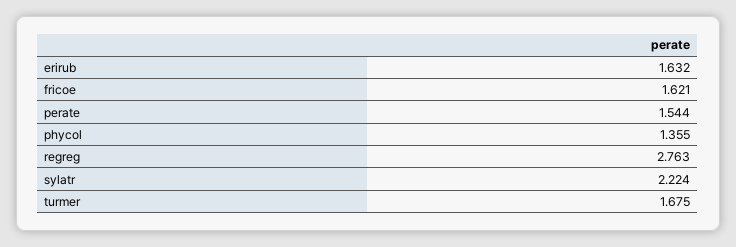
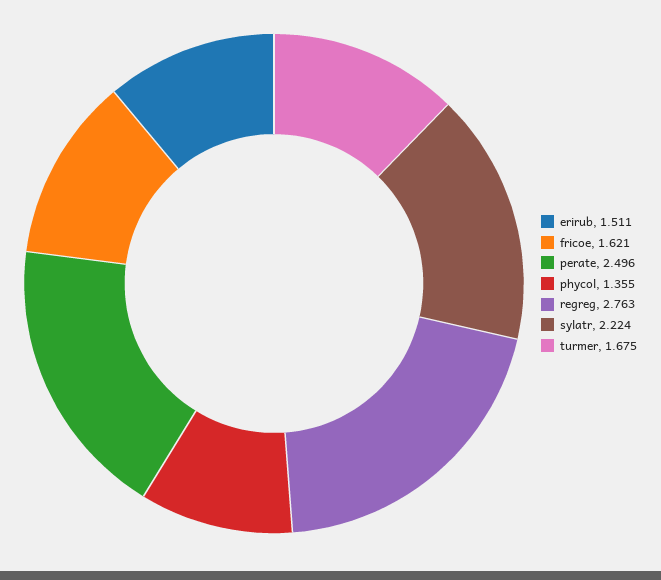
erirub: 1.632 -> 1.511
perate: 1.544 -> 2.496

